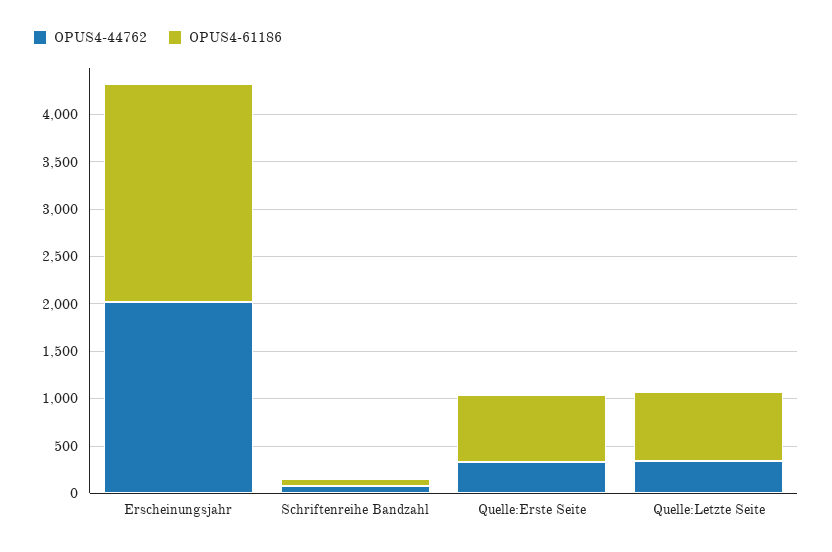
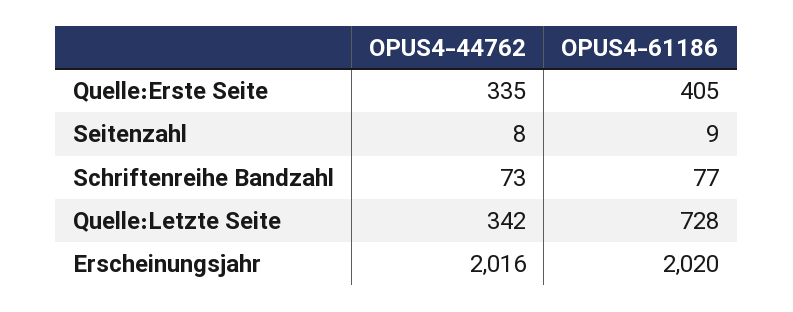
OPUS4-61186, Erscheinungsjahr: 2300 -> 2020
OPUS4-61186, Quelle:Erste Seite: 700 -> 405
OPUS4-44762, Seitenzahl: none -> 8
OPUS4-61186, Seitenzahl: none -> 9

